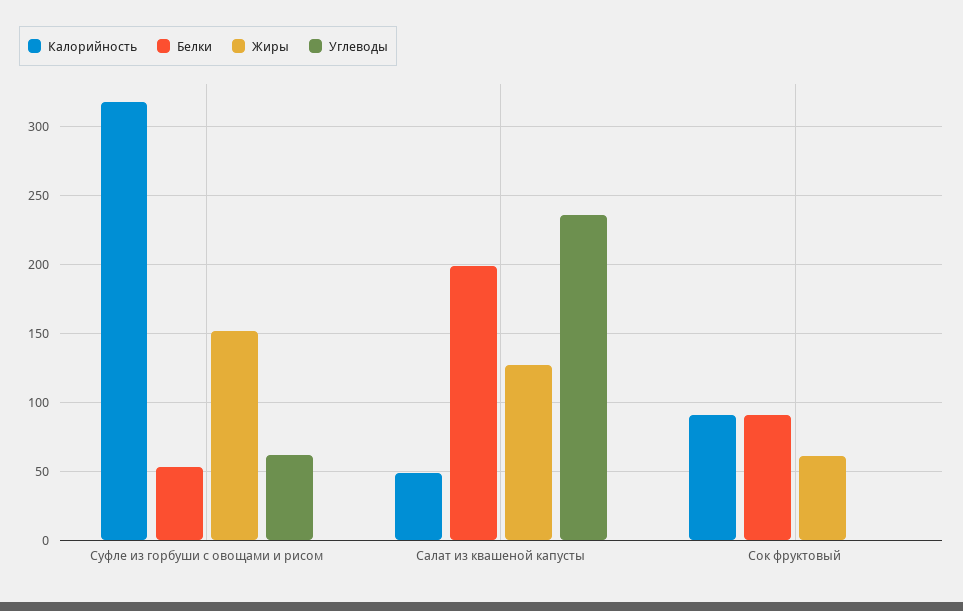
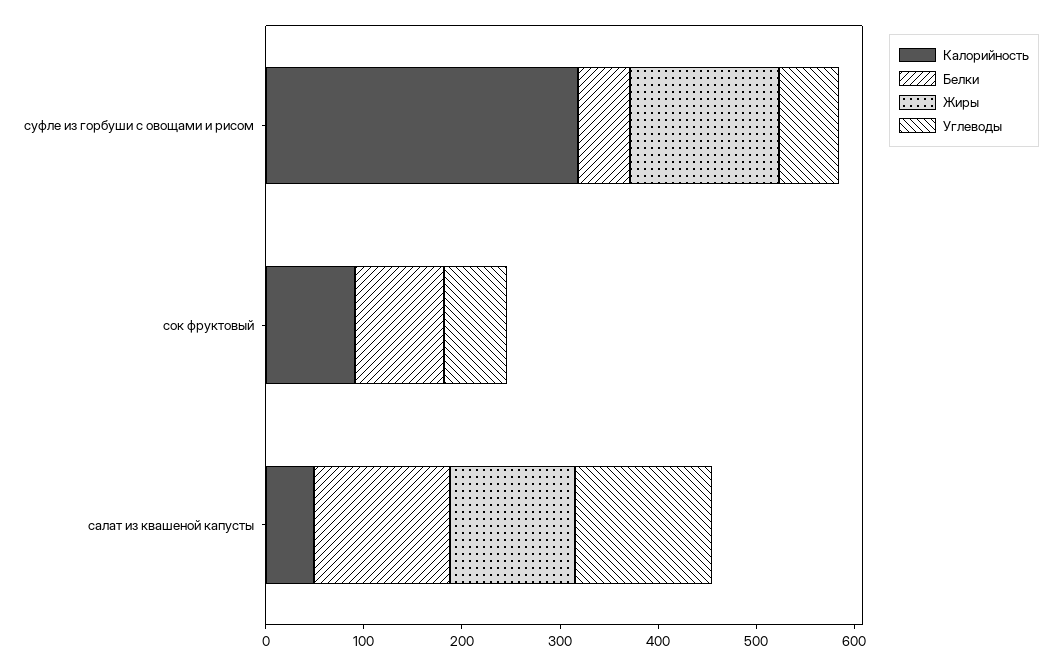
Белки, Салат из квашеной капусты: 200 -> 140
Углеводы, Салат из квашеной капусты: 235 -> 140
Жиры, Сок фруктовый: 60 -> 0
Углеводы, Сок фруктовый: 0 -> 60

